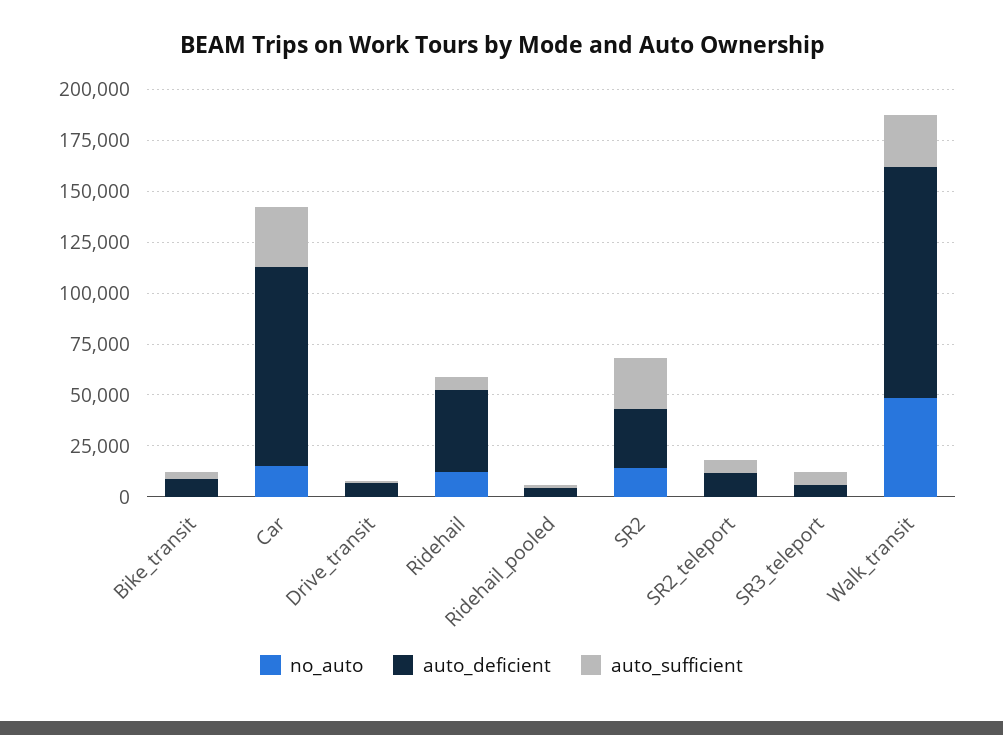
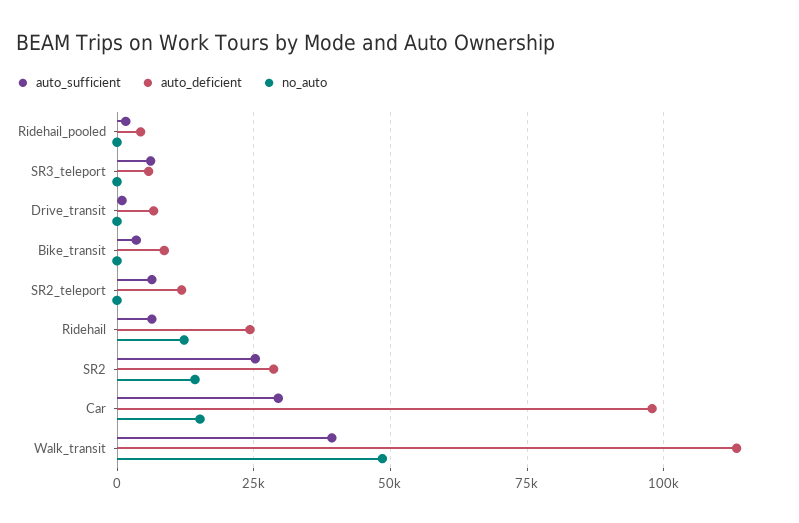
auto_deficient, Ridehail: 40000 -> 25000
auto_sufficient, Walk_transit: 25000 -> 40000

